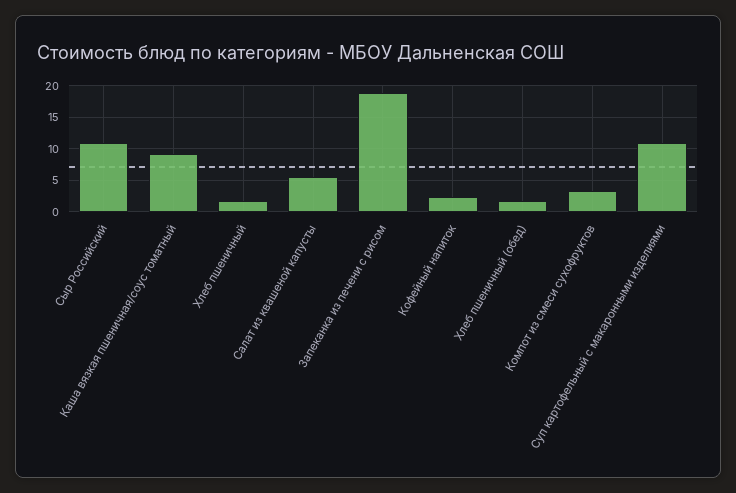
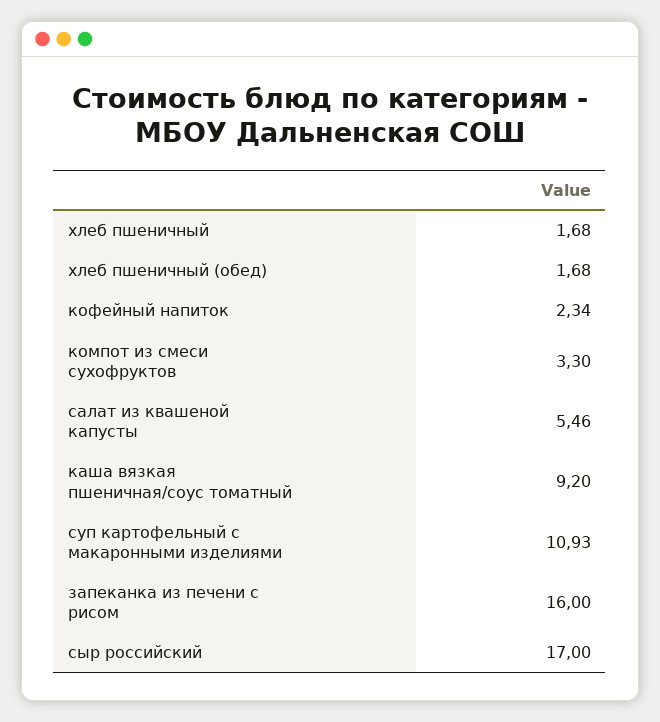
Сыр Российский: 11 -> 17
Запеканка из печени с рисом: 19 -> 16

